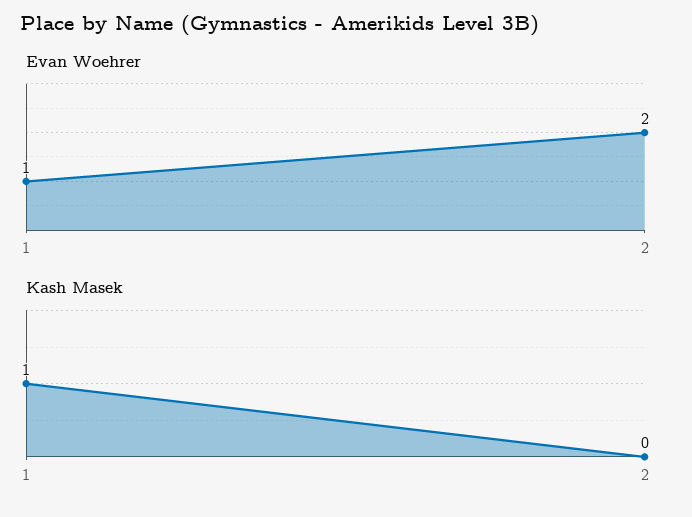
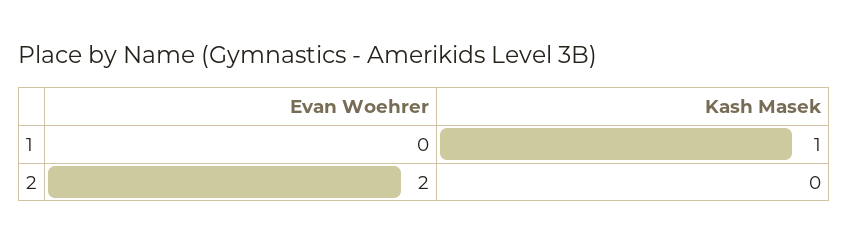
Evan Woehrer, 1: 1 -> 0

